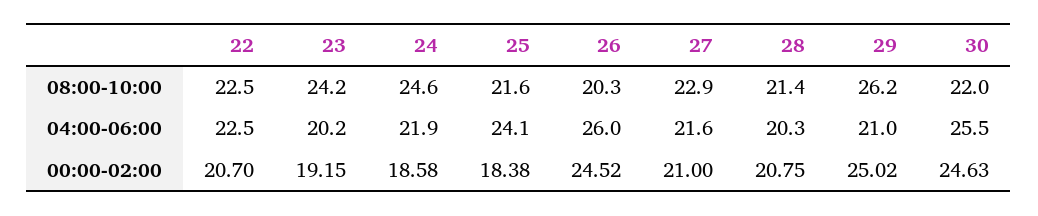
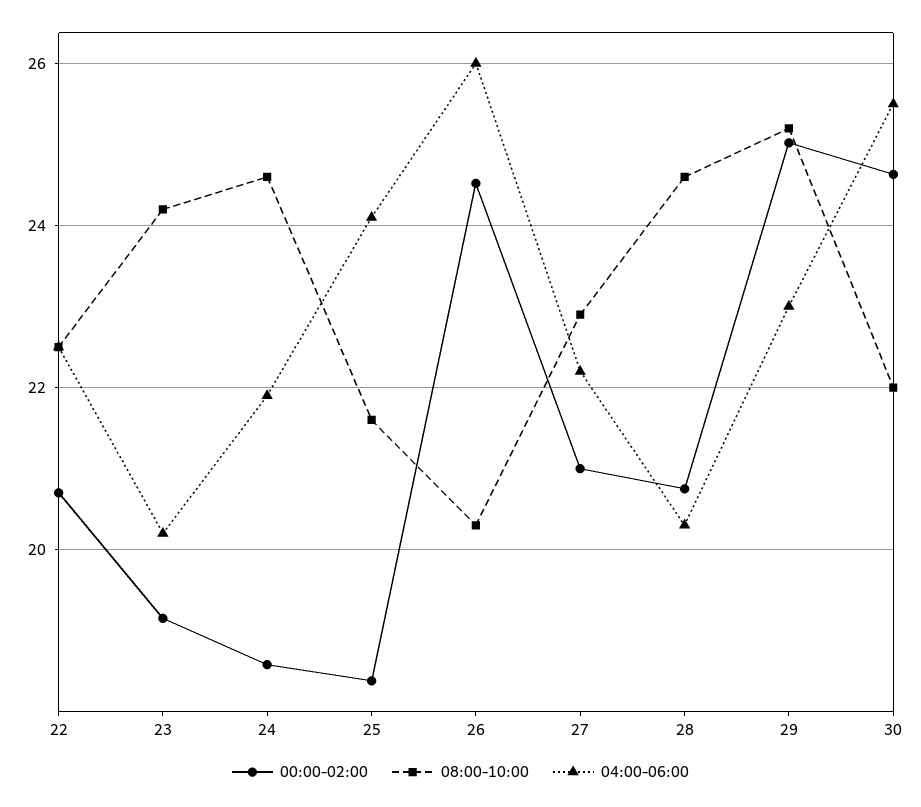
08:00-10:00, 28: 21.4 -> 24.6
08:00-10:00, 29: 26.2 -> 25.2
04:00-06:00, 27: 21.6 -> 22.2
04:00-06:00, 29: 21 -> 23

